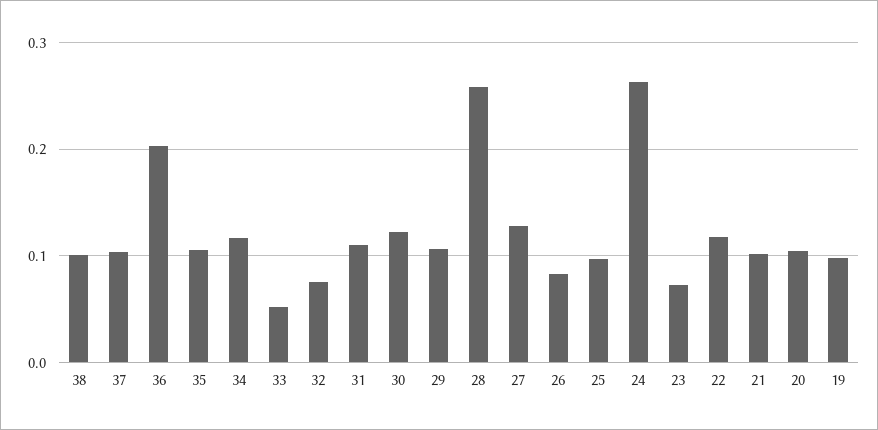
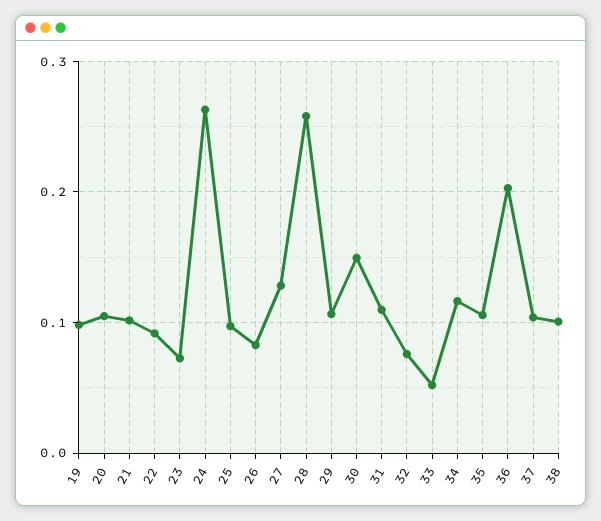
30: 0.12 -> 0.15
22: 0.12 -> 0.09

